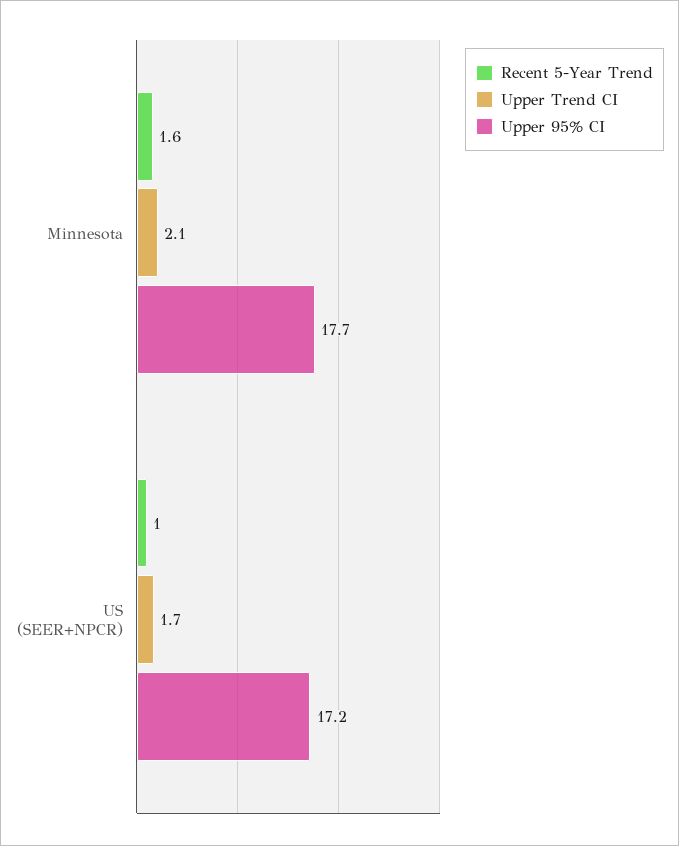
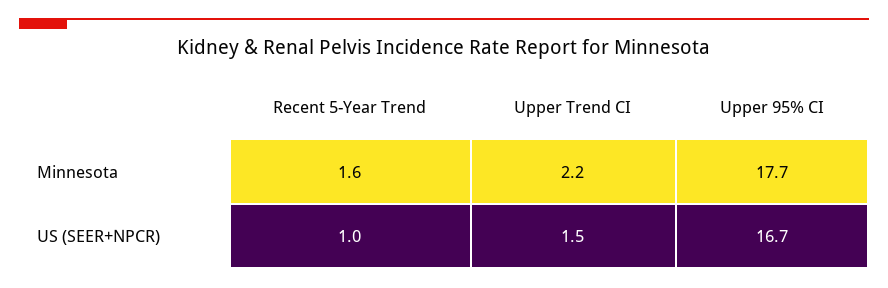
Upper Trend CI, Minnesota: 2.1 -> 2.2
Upper Trend CI, US (SEER+NPCR): 1.7 -> 1.5
Upper 95% CI, US (SEER+NPCR): 17.2 -> 16.7

